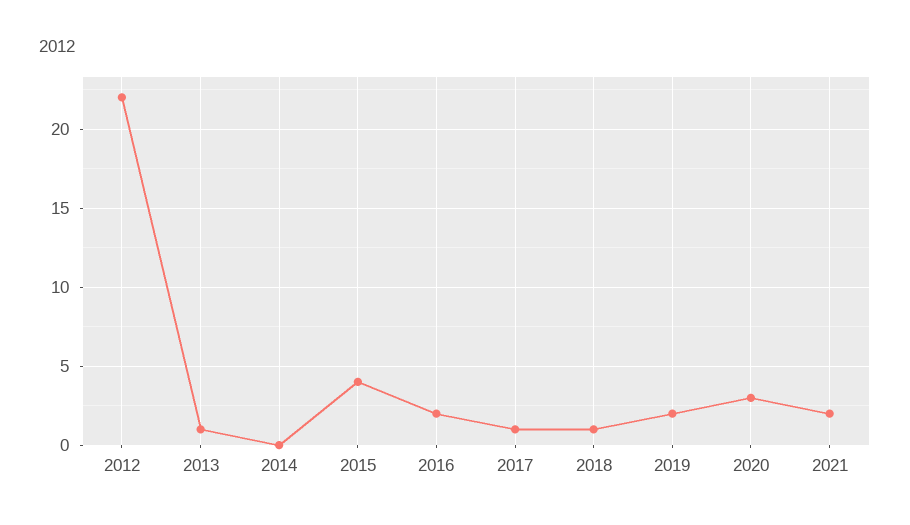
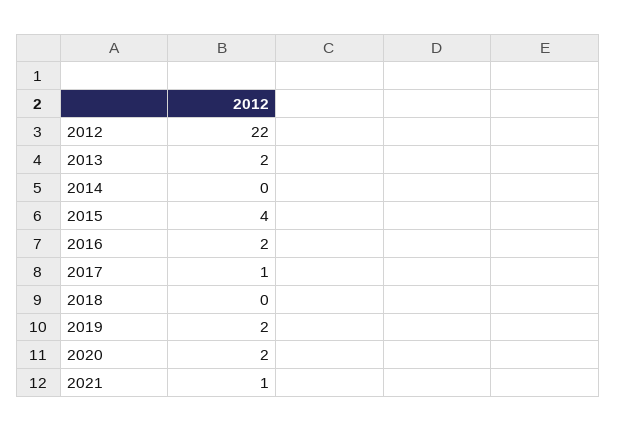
2013: 1 -> 2
2018: 1 -> 0
2020: 3 -> 2
2021: 2 -> 1

